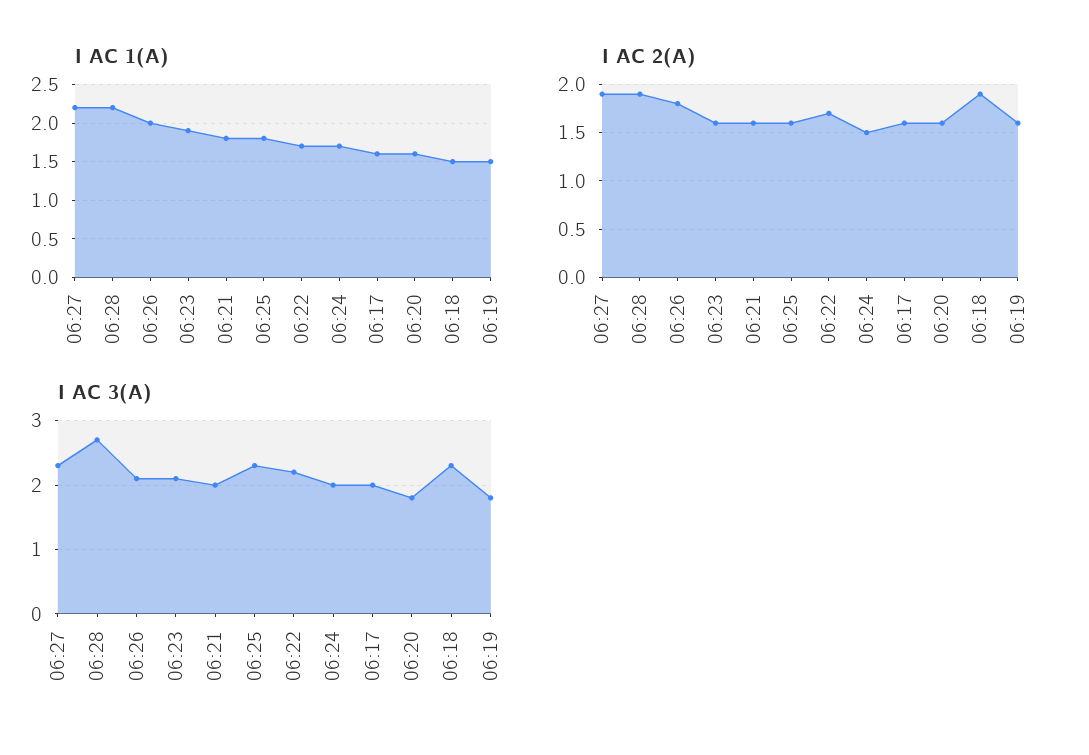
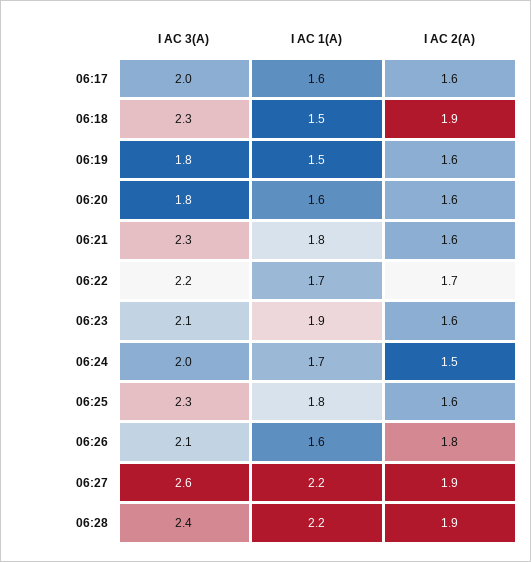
I AC 1(A), 06:26: 2 -> 1.6
I AC 3(A), 06:27: 2.3 -> 2.6
I AC 3(A), 06:28: 2.7 -> 2.4
I AC 3(A), 06:21: 2 -> 2.3

